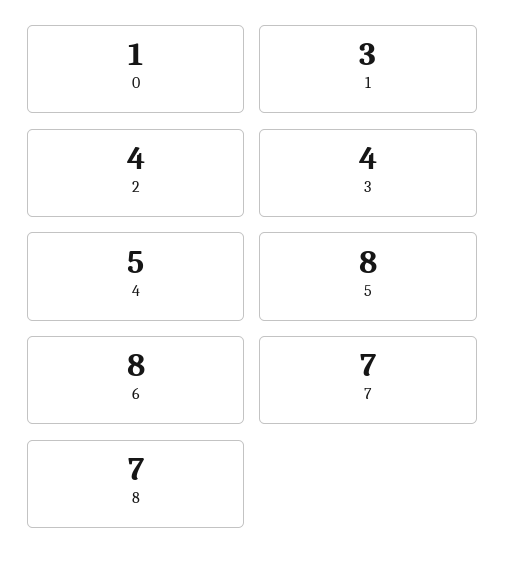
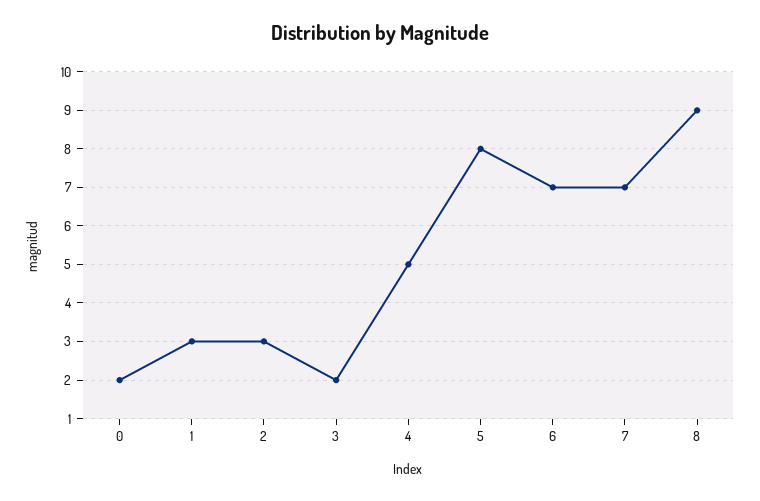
0: 1 -> 2
2: 4 -> 3
3: 4 -> 2
6: 8 -> 7
8: 7 -> 9

